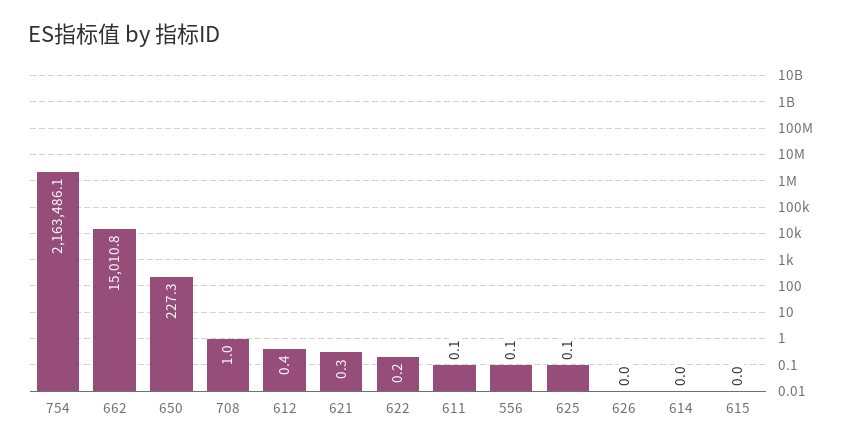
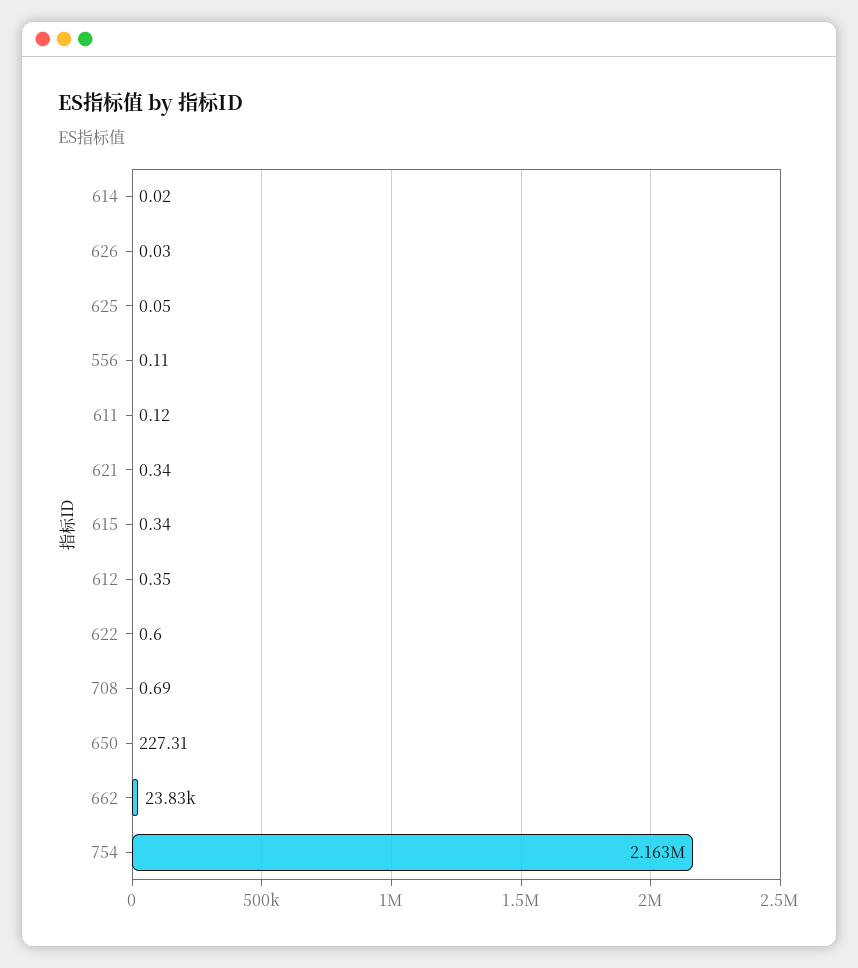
662: 15010.8 -> 23830
708: 1 -> 0.69
622: 0.2 -> 0.6
615: 0 -> 0.34

